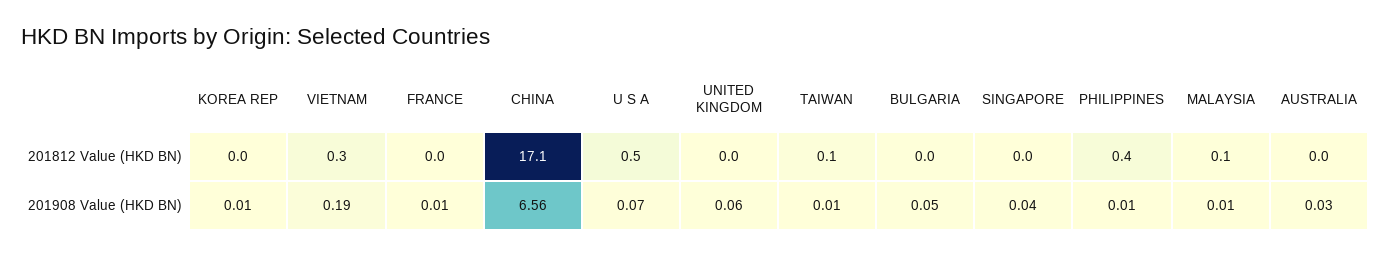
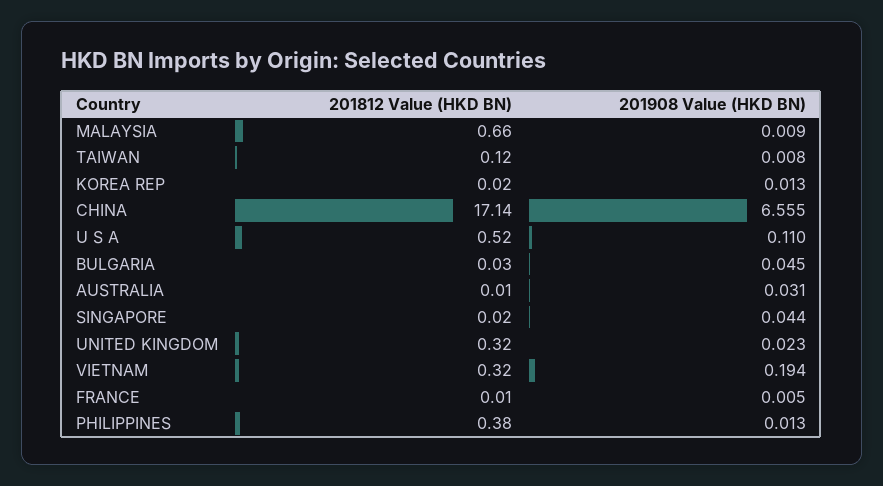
UNITED KINGDOM, 201812 Value (HKD BN): 0 -> 0.32
MALAYSIA, 201812 Value (HKD BN): 0.1 -> 0.66
U S A, 201908 Value (HKD BN): 0.07 -> 0.11
UNITED KINGDOM, 201908 Value (HKD BN): 0.06 -> 0.023

